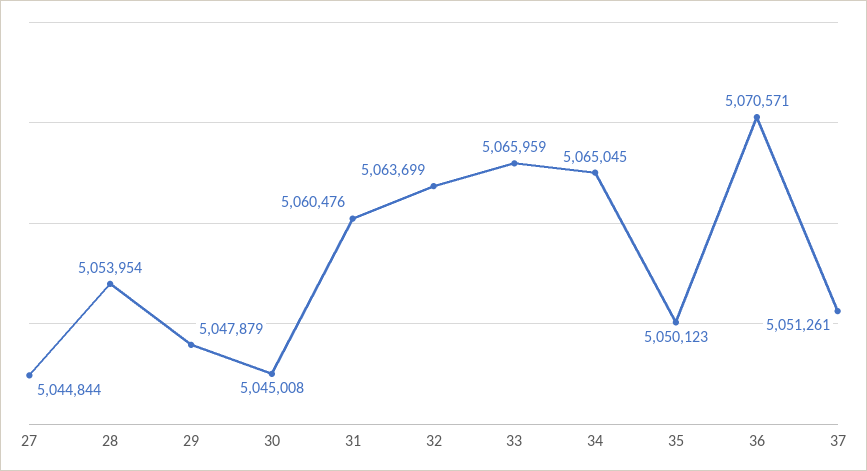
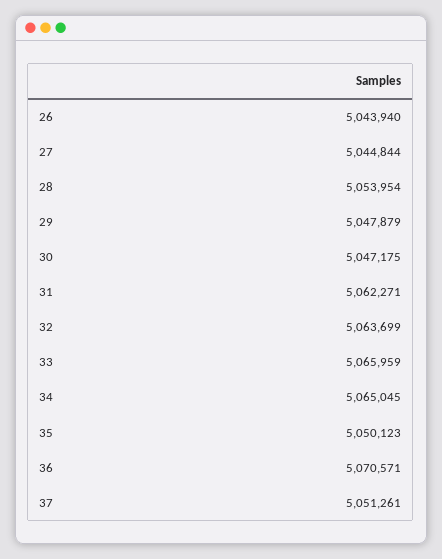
30: 5045008 -> 5047175
31: 5060476 -> 5062271
26: none -> 5043940

